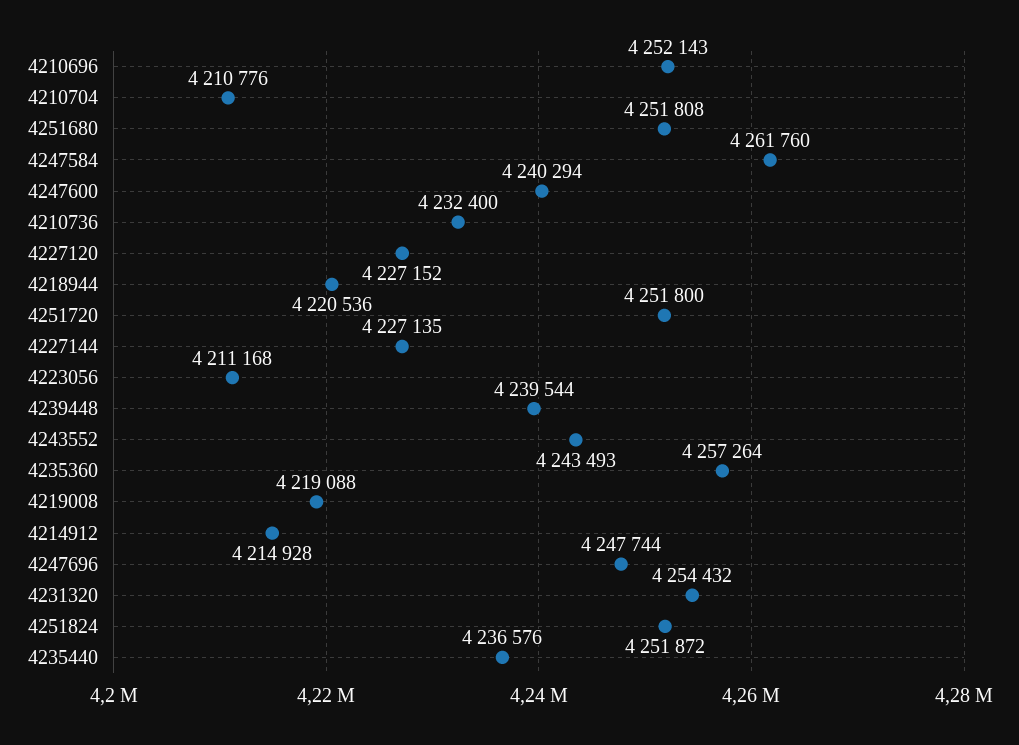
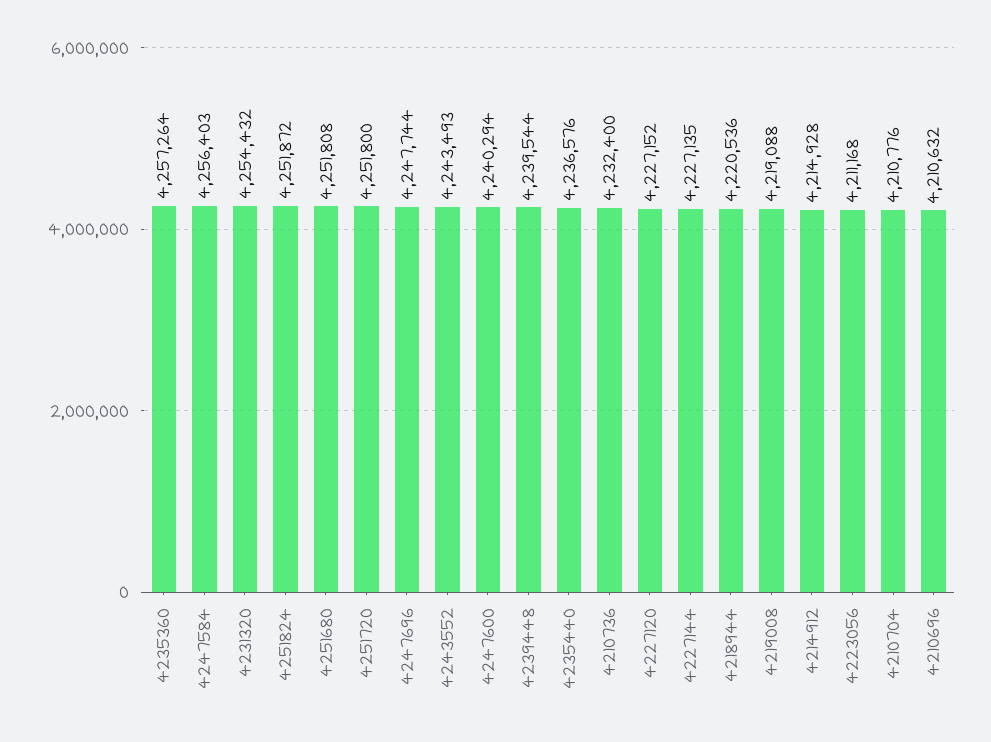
4210696: 4252143 -> 4210632
4247584: 4261760 -> 4256403

